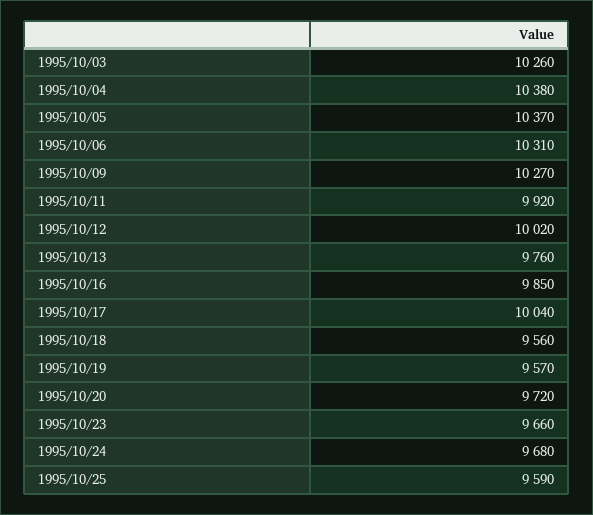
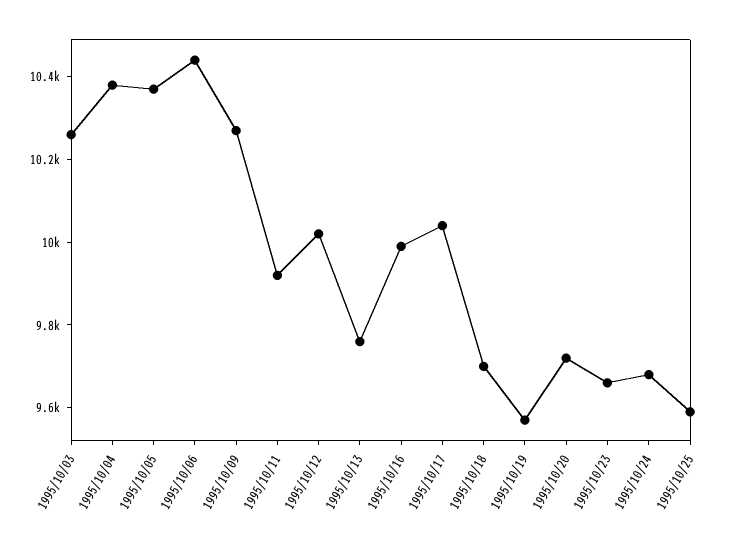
1995/10/06: 10310 -> 10450
1995/10/16: 9850 -> 10000
1995/10/18: 9560 -> 9700

